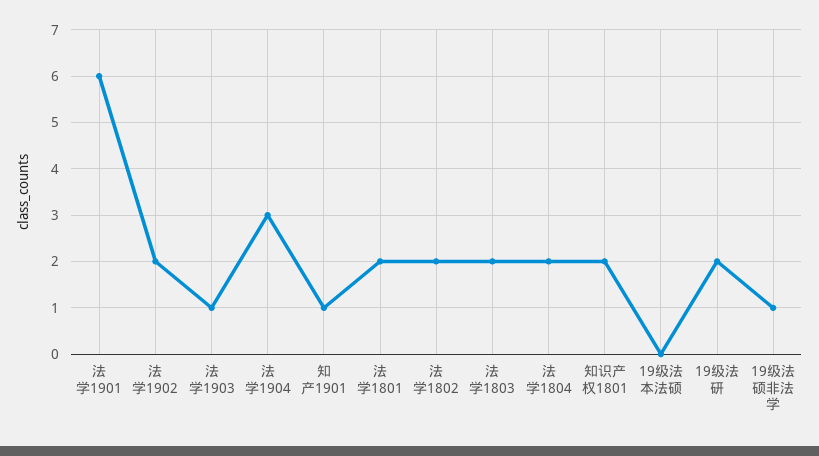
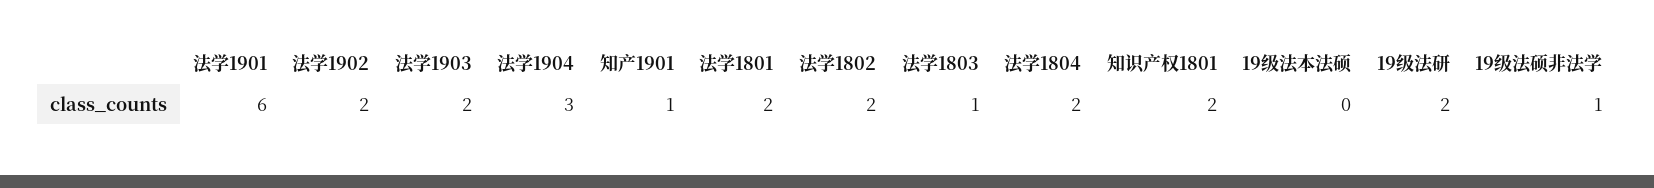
法学1903: 1 -> 2
法学1803: 2 -> 1

